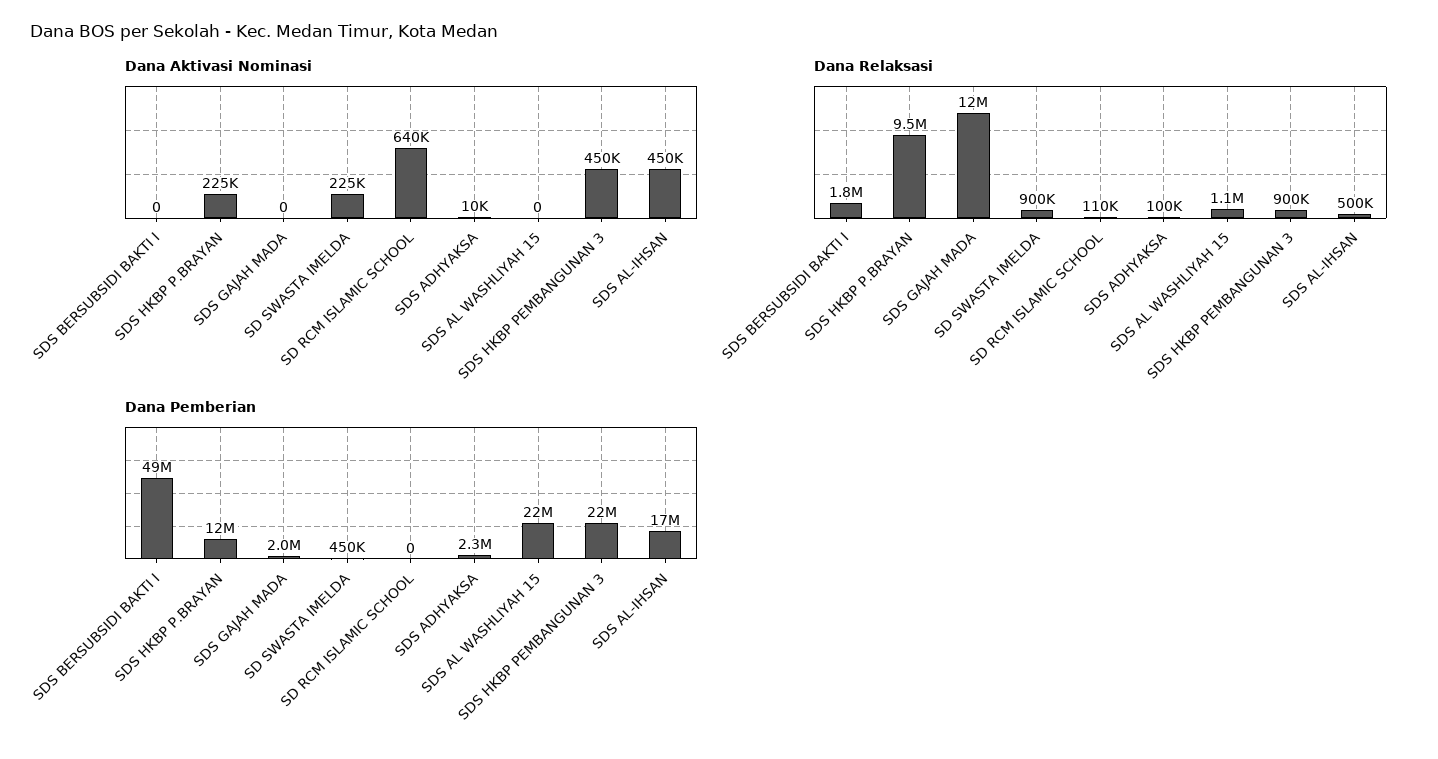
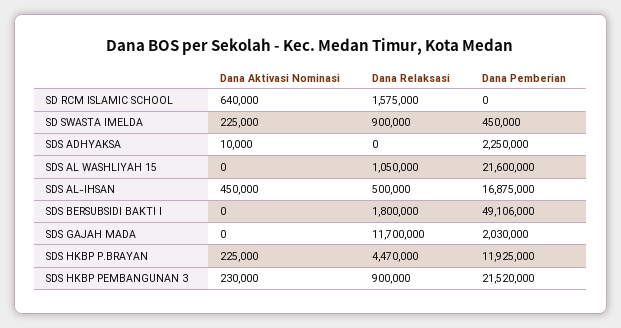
Dana Aktivasi Nominasi, SDS HKBP PEMBANGUNAN 3: 450000 -> 230000
Dana Relaksasi, SDS HKBP P.BRAYAN: 9500000 -> 4470000
Dana Relaksasi, SD RCM ISLAMIC SCHOOL: 110000 -> 1575000
Dana Relaksasi, SDS ADHYAKSA: 100000 -> 0

